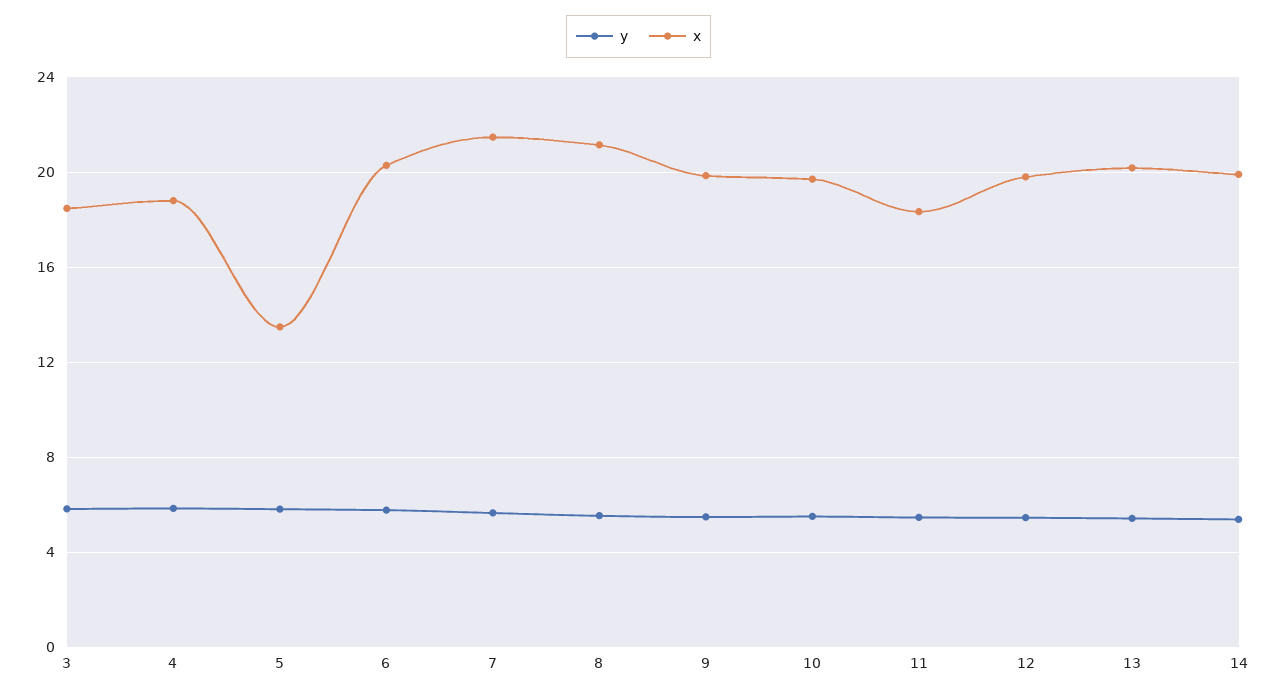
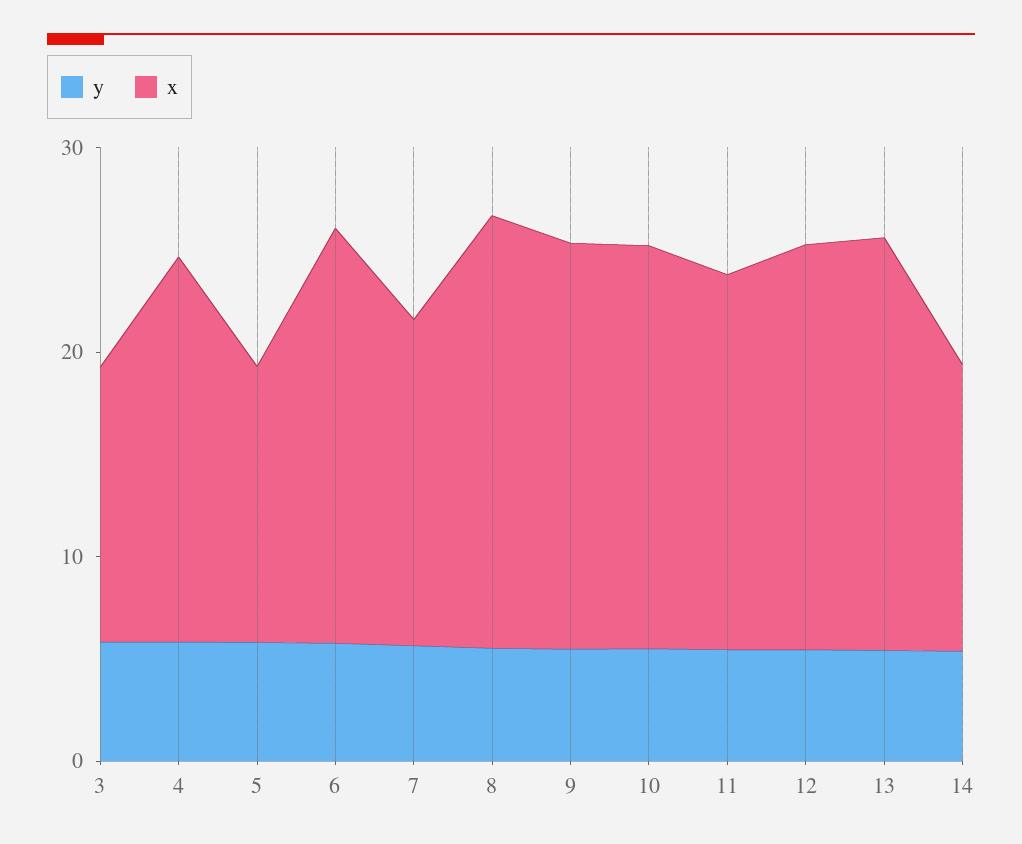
x, 3: 18.5 -> 14
x, 7: 21.5 -> 16
x, 14: 20 -> 14

